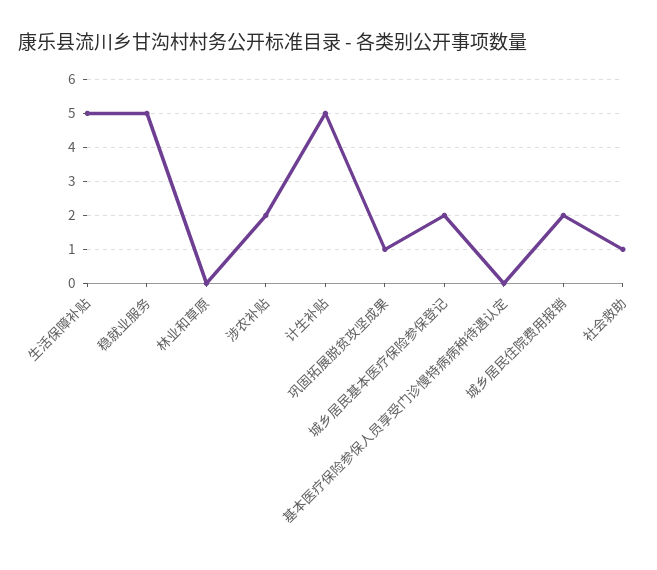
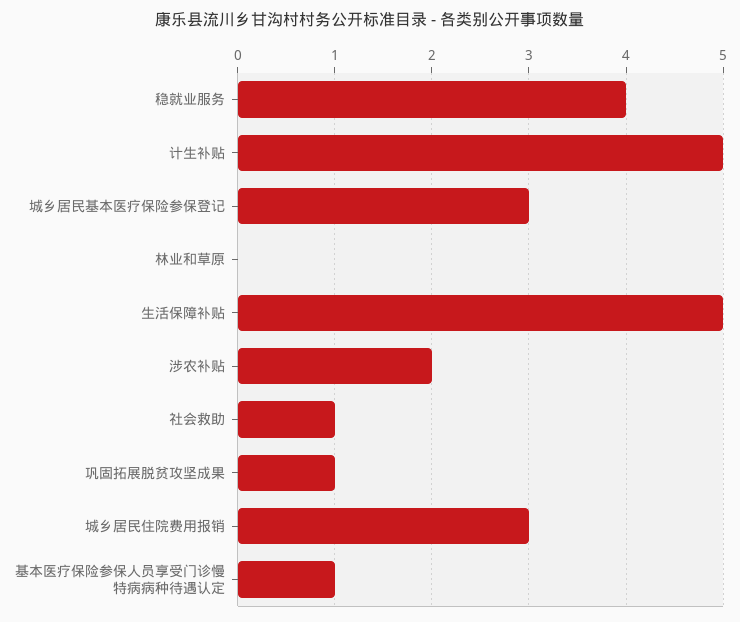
稳就业服务: 5 -> 4
城乡居民基本医疗保险参保登记: 2 -> 3
基本医疗保险参保人员享受门诊慢特病病种待遇认定: 0 -> 1
城乡居民住院费用报销: 2 -> 3

